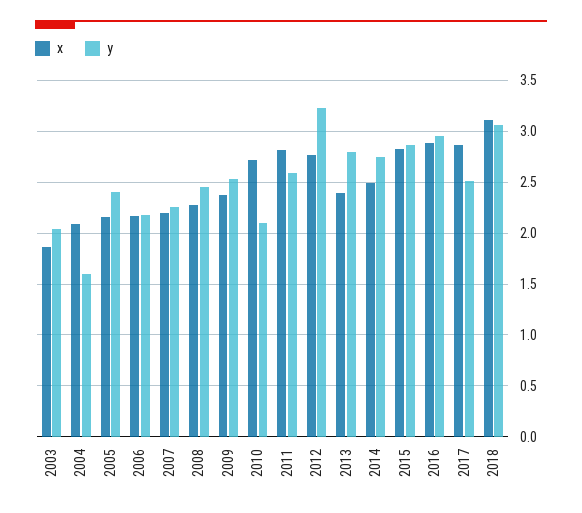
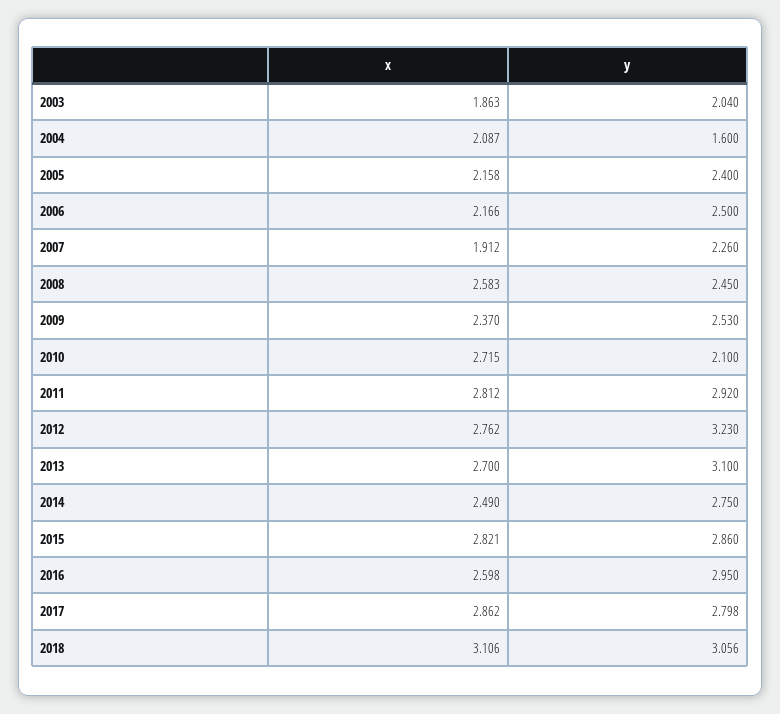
y, 2006: 2.2 -> 2.5
x, 2007: 2.2 -> 1.912
x, 2008: 2.3 -> 2.583
y, 2011: 2.6 -> 2.92
x, 2013: 2.4 -> 2.7
y, 2013: 2.8 -> 3.1
x, 2016: 2.9 -> 2.598
y, 2017: 2.5 -> 2.798

